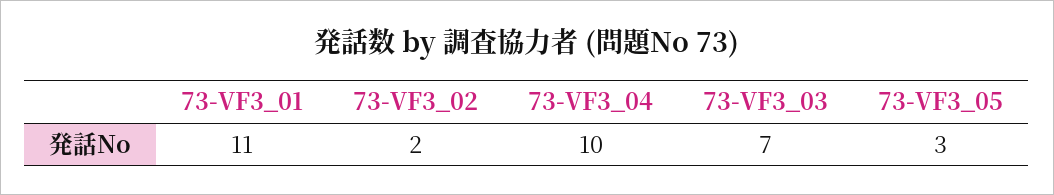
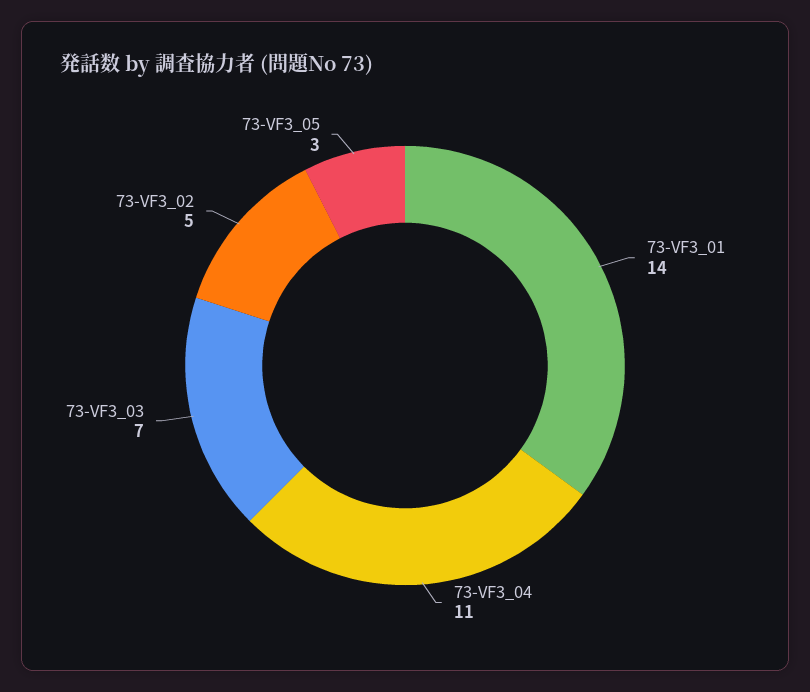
73-VF3_01: 11 -> 14
73-VF3_02: 2 -> 5
73-VF3_04: 10 -> 11

